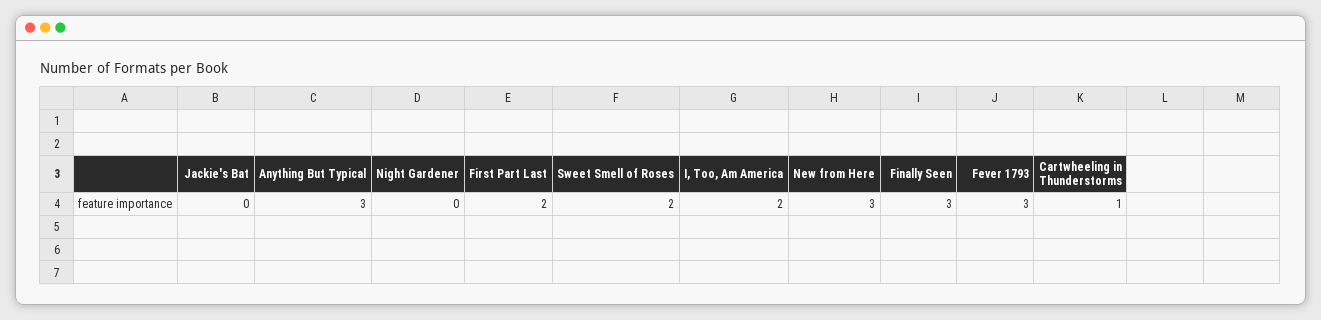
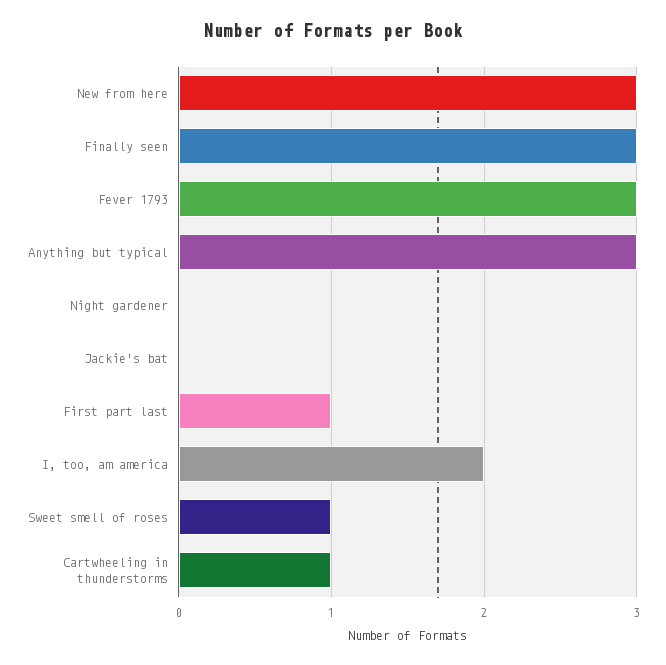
First Part Last: 2 -> 1
Sweet Smell of Roses: 2 -> 1

